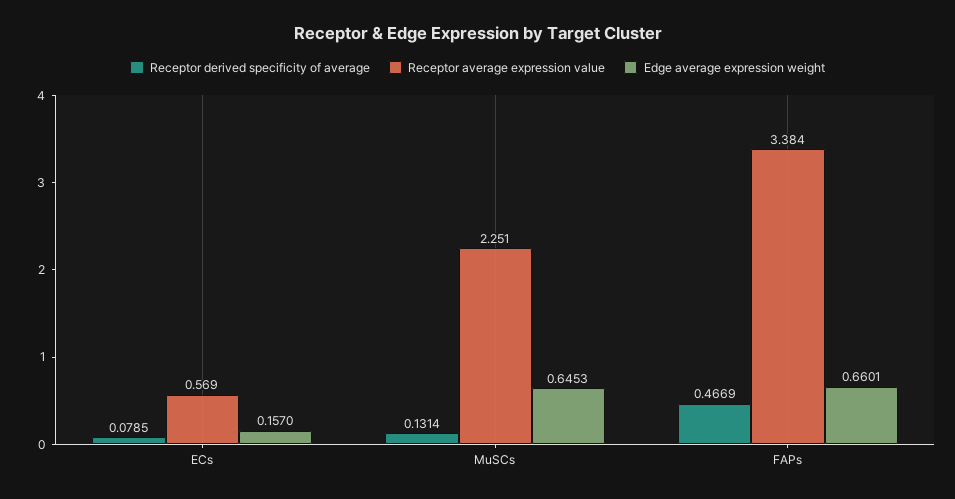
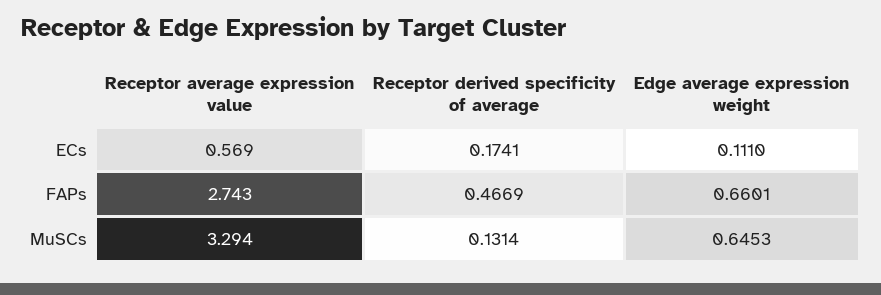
Receptor derived specificity of average, ECs: 0.0785 -> 0.1741
Edge average expression weight, ECs: 0.157 -> 0.111
Receptor average expression value, MuSCs: 2.251 -> 3.294
Receptor average expression value, FAPs: 3.384 -> 2.743

